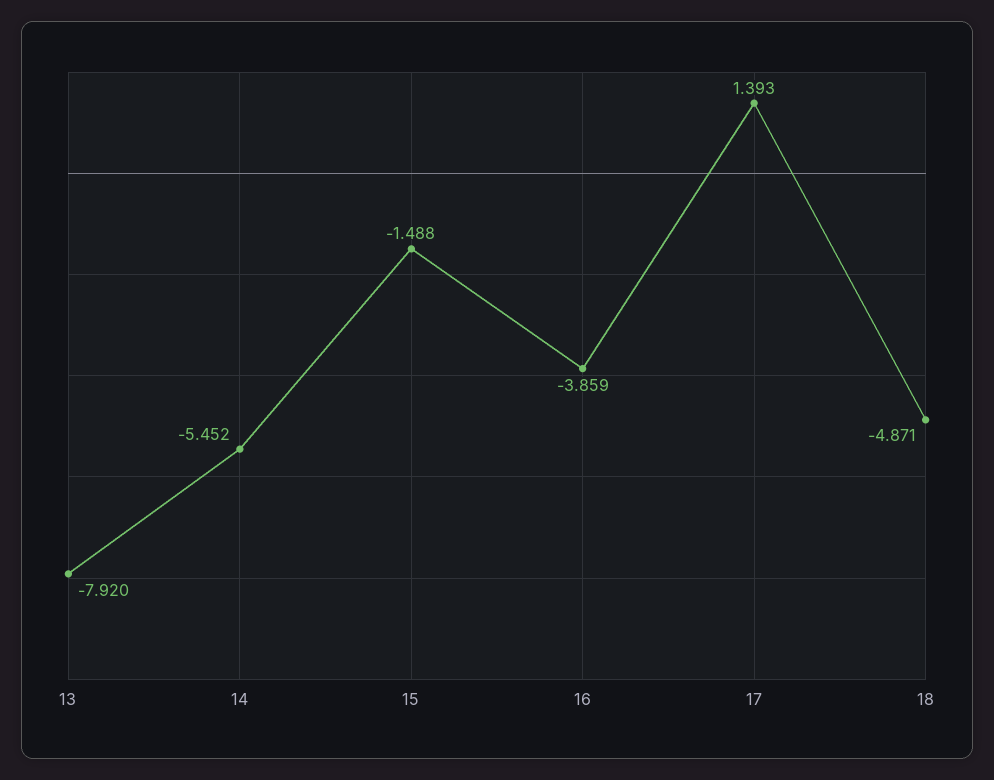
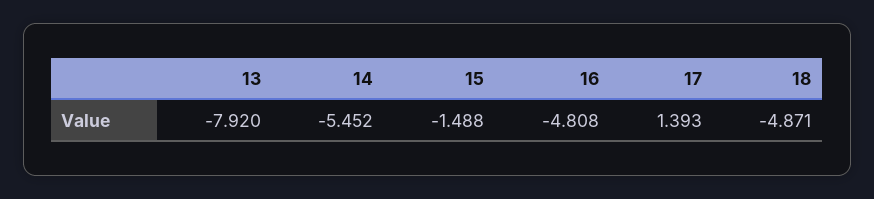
16: -3.859 -> -4.808

